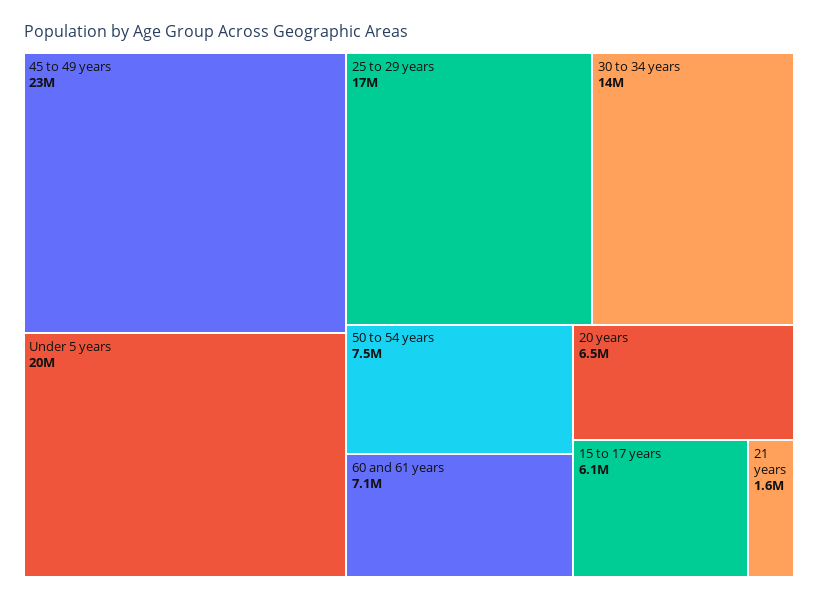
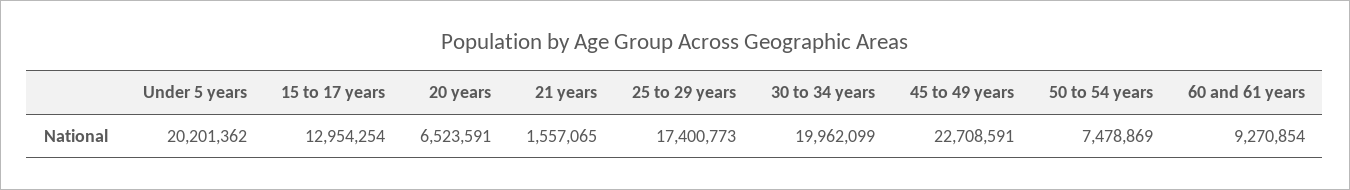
30 to 34 years: 14000000 -> 19962099
60 and 61 years: 7100000 -> 9270854
15 to 17 years: 6100000 -> 12954254

